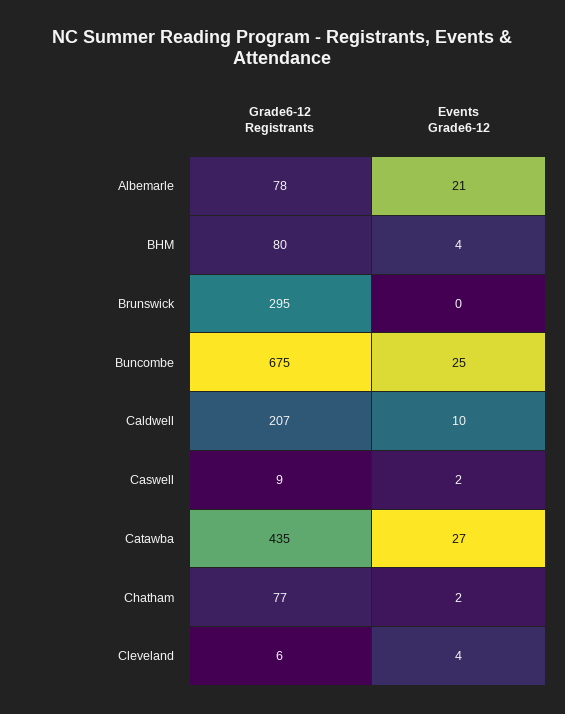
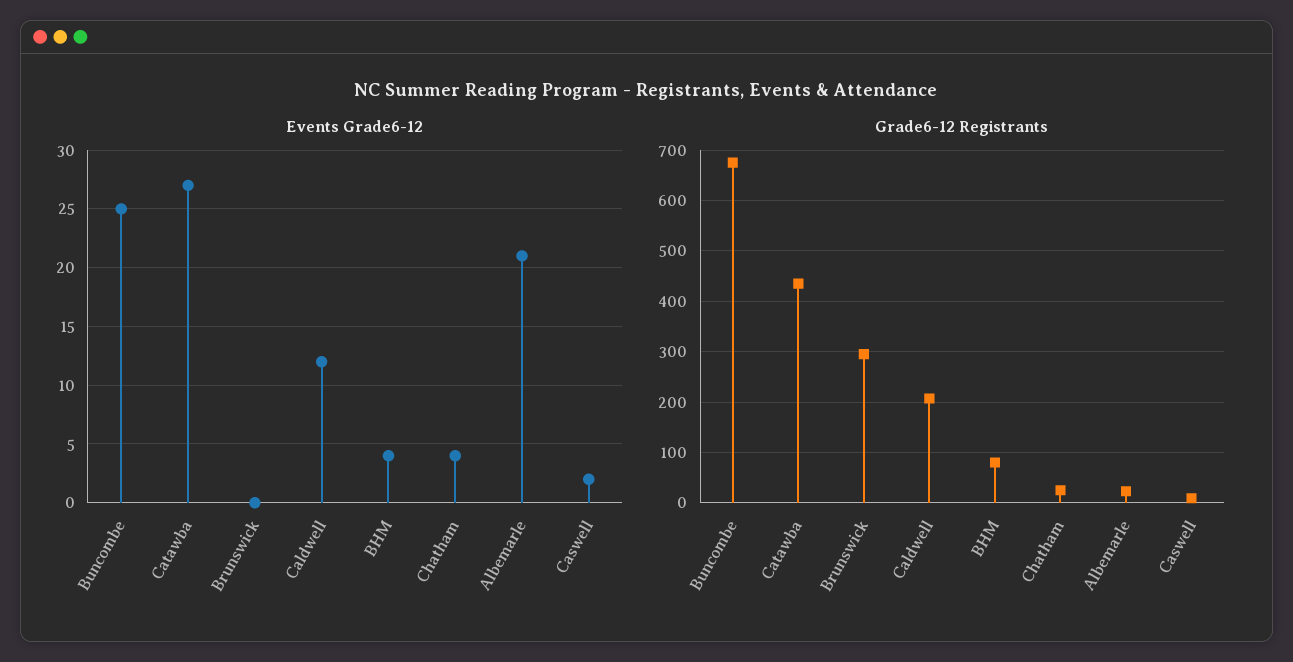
Grade6-12 Registrants, Albemarle: 78 -> 20
Events Grade6-12, Caldwell: 10 -> 12
Grade6-12 Registrants, Chatham: 77 -> 20
Events Grade6-12, Chatham: 2 -> 4
Grade6-12 Registrants, Cleveland: 6 -> none
Events Grade6-12, Cleveland: 4 -> none

